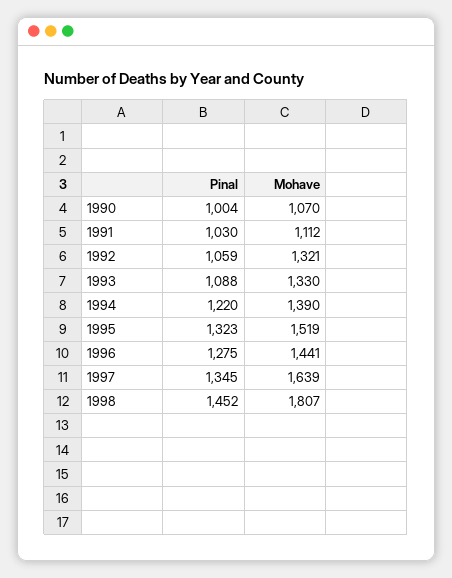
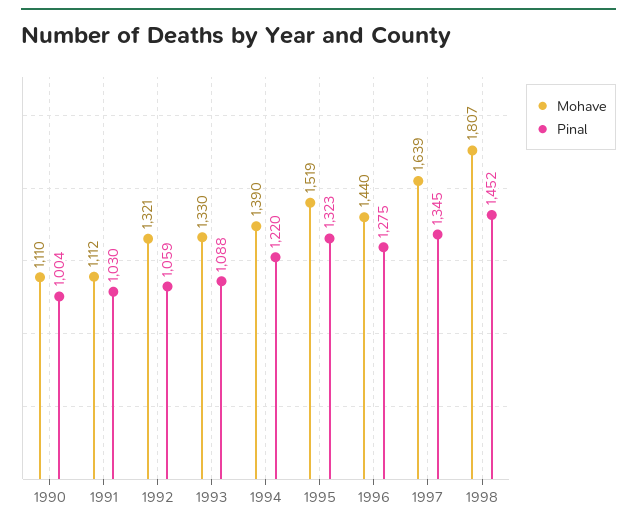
Mohave, 1990: 1070 -> 1110
Mohave, 1996: 1441 -> 1440

